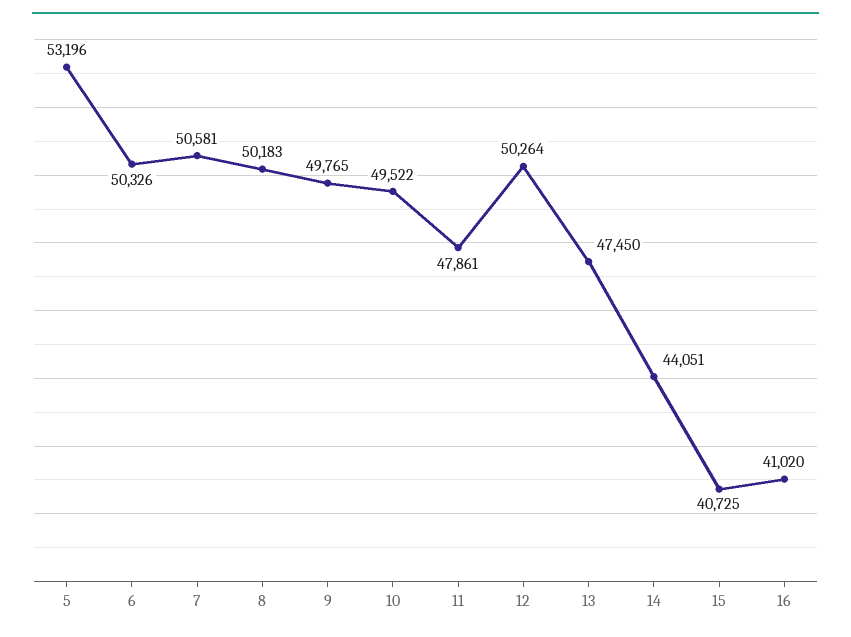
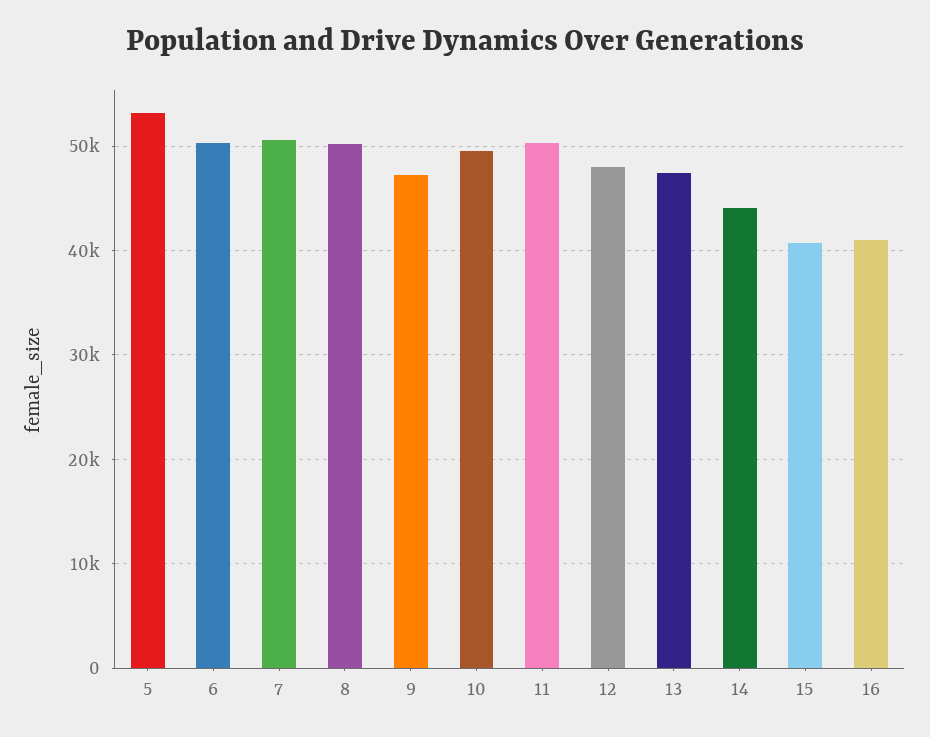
9: 49765 -> 47000
11: 47861 -> 50000
12: 50264 -> 48000

